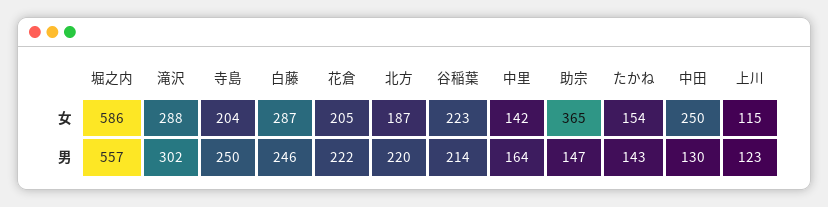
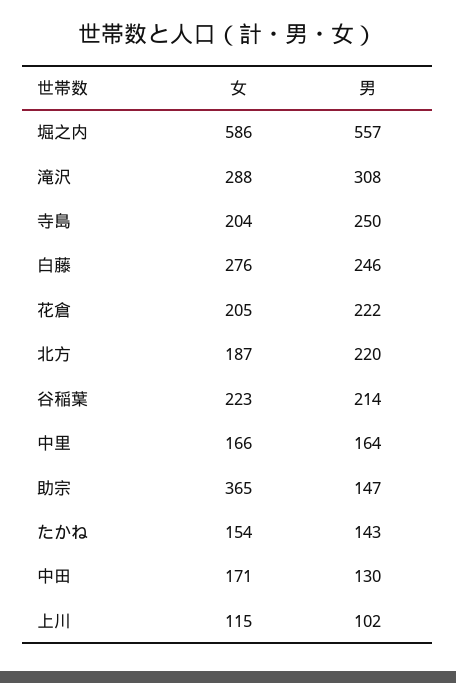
白藤, 女: 287 -> 276
中里, 女: 142 -> 166
中田, 女: 250 -> 171
滝沢, 男: 302 -> 308
上川, 男: 123 -> 102

